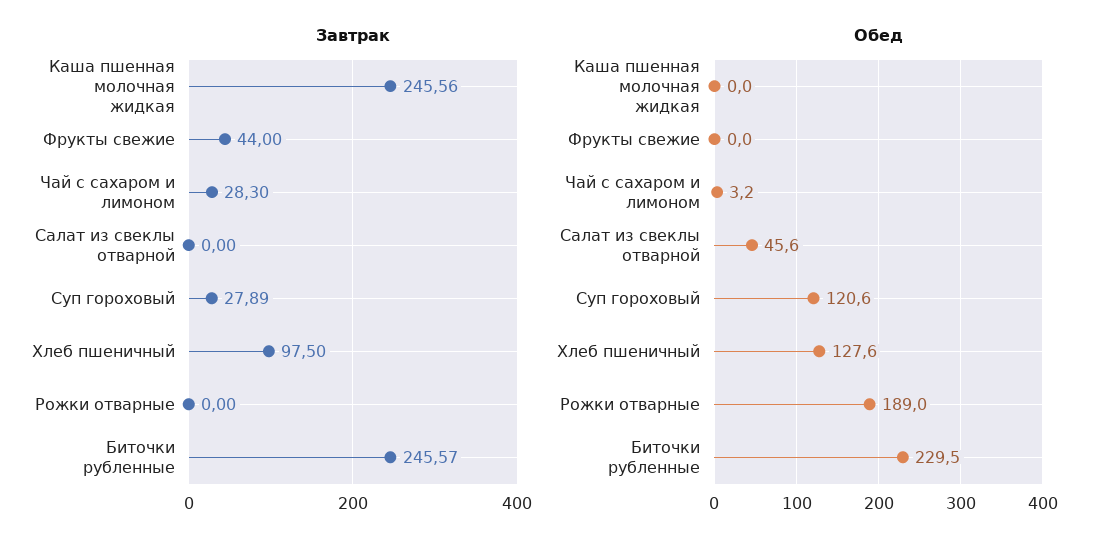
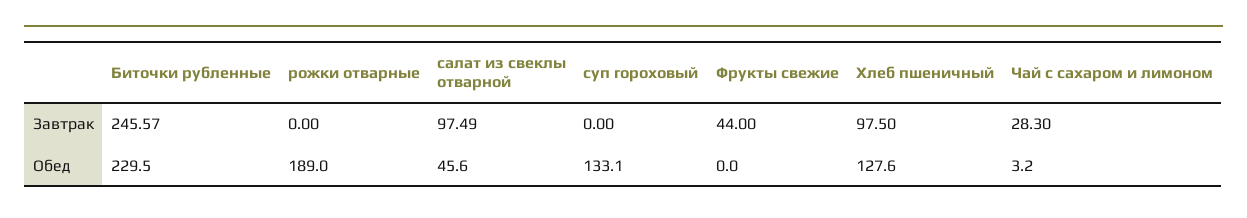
Завтрак, Каша пшенная молочная жидкая: 245.56 -> none
Завтрак, Салат из свеклы отварной: 0 -> 97.49
Завтрак, Суп гороховый: 27.89 -> 0
Обед, Каша пшенная молочная жидкая: 0 -> none
Обед, Суп гороховый: 120.6 -> 133.1

